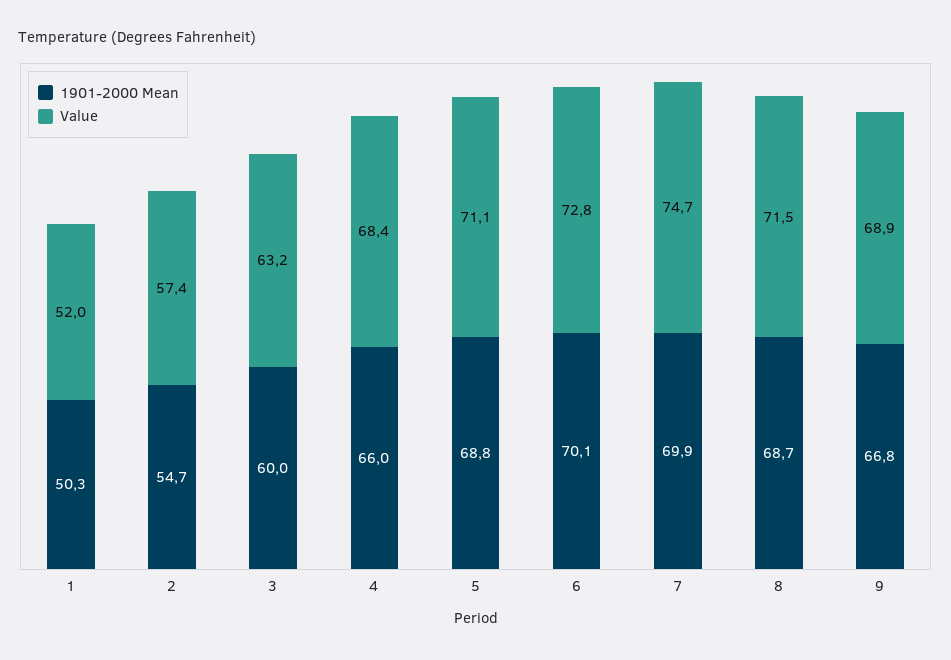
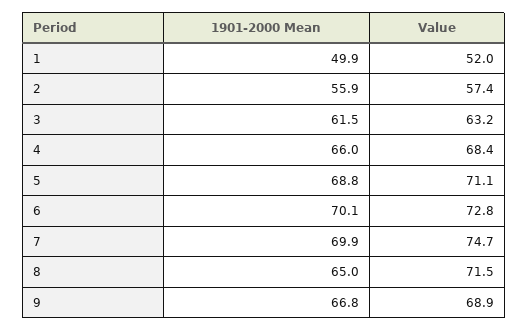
1901-2000 Mean, 1: 50.3 -> 49.9
1901-2000 Mean, 2: 54.7 -> 55.9
1901-2000 Mean, 3: 60 -> 61.5
1901-2000 Mean, 8: 68.7 -> 65

